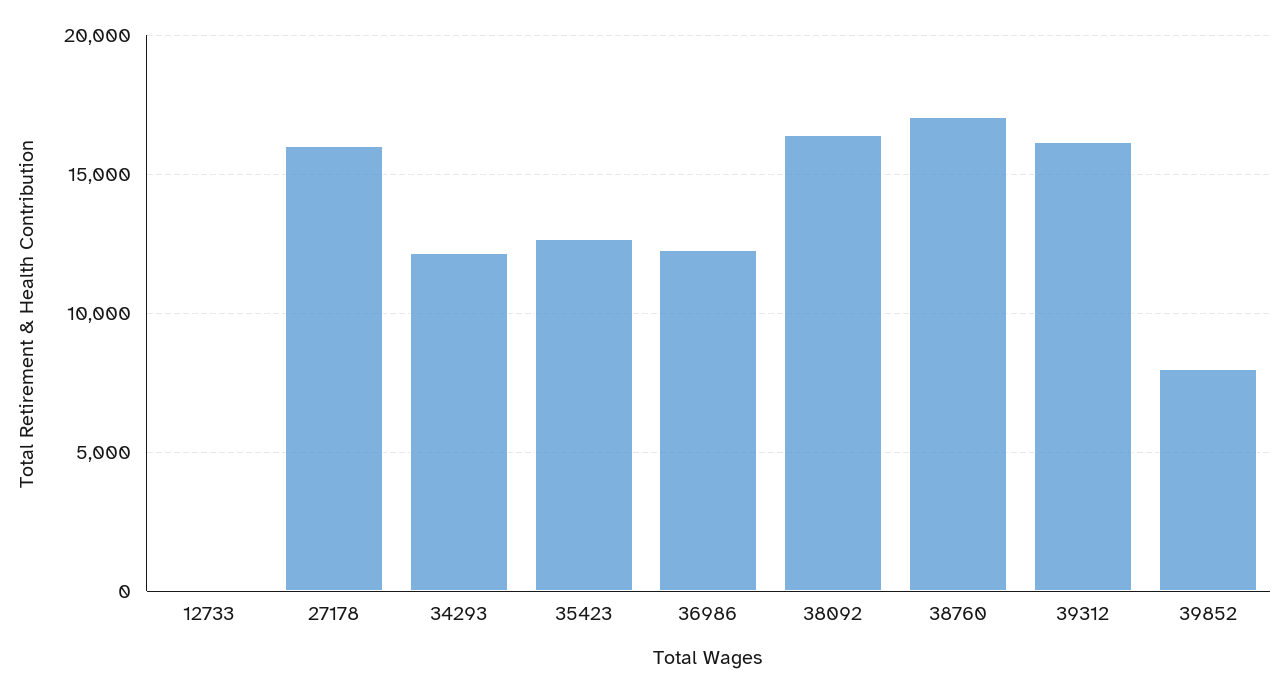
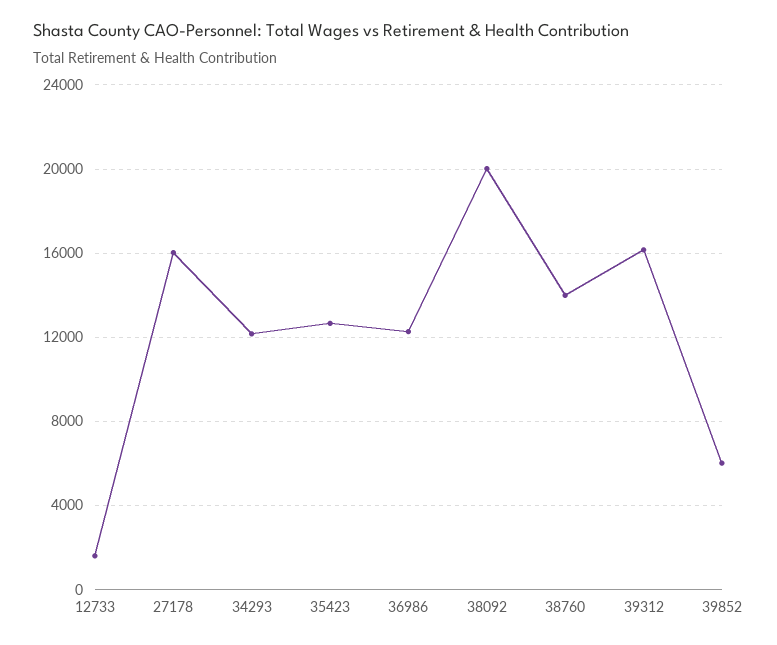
12733: 0 -> 1500
38092: 16500 -> 20000
38760: 17000 -> 14000
39852: 8000 -> 6000

